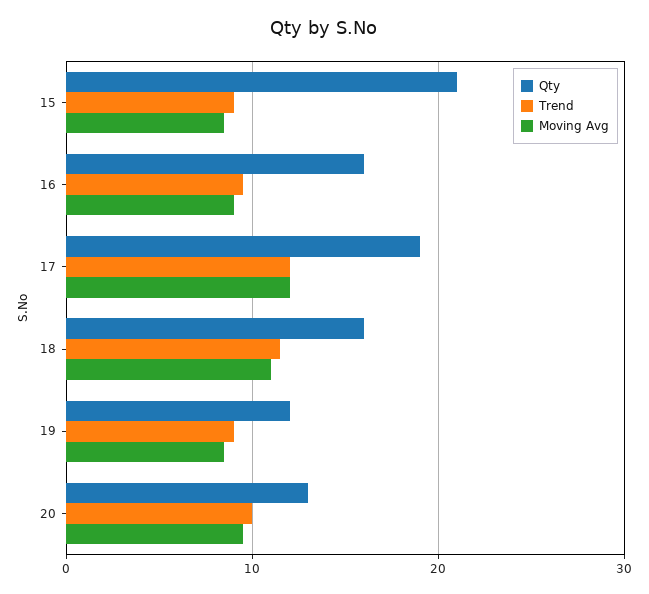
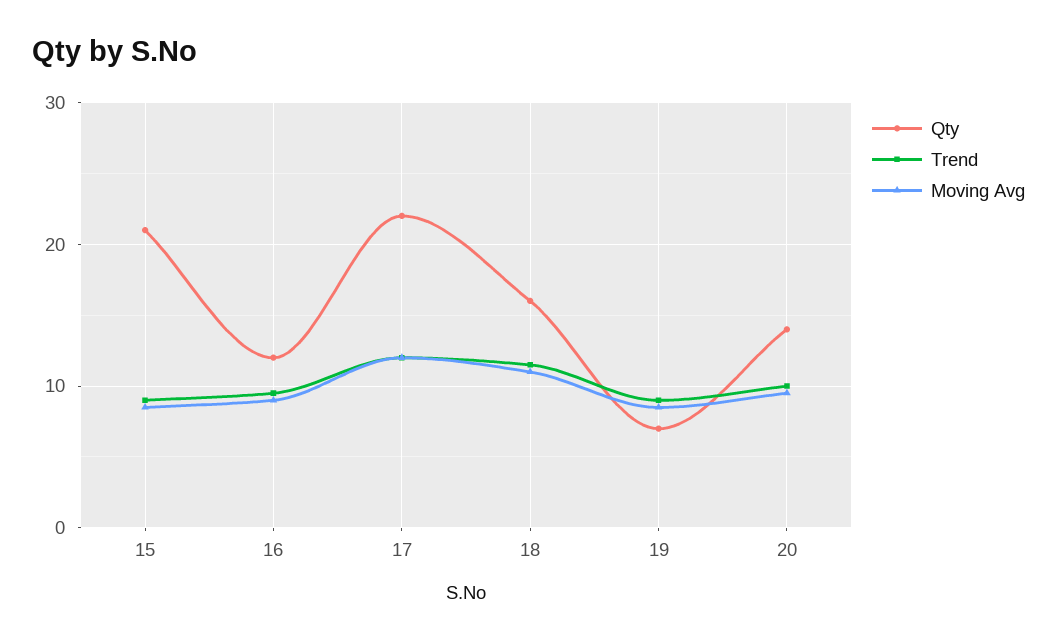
Qty, 16: 16 -> 12
Qty, 17: 19 -> 22
Qty, 19: 12 -> 7
Qty, 20: 13 -> 14

